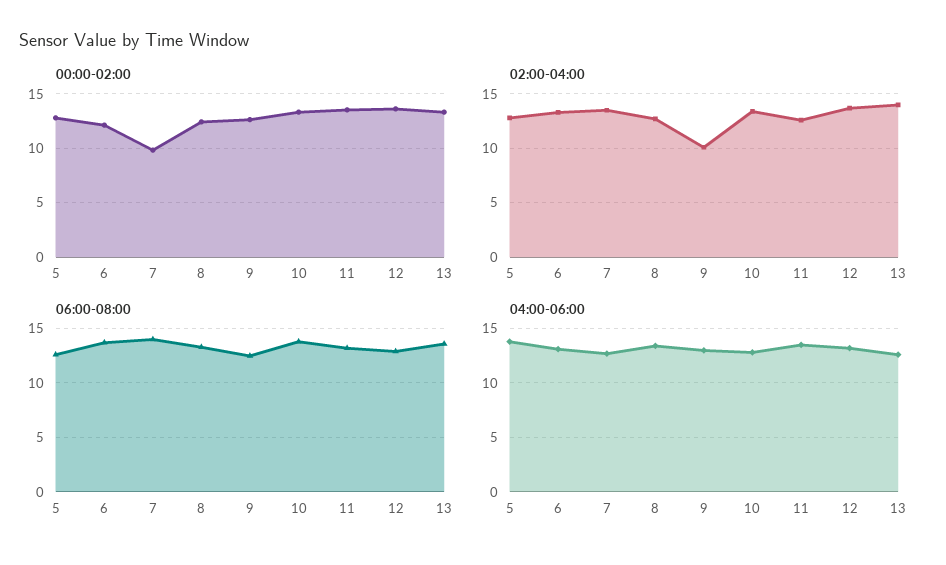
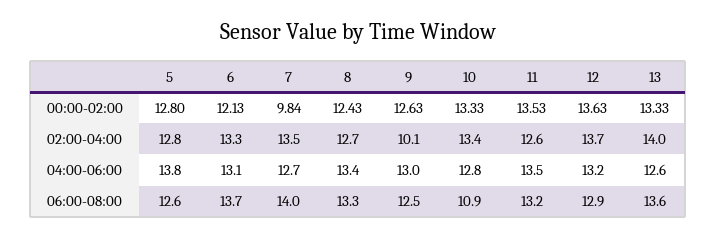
06:00-08:00, 10: 14 -> 10.9

